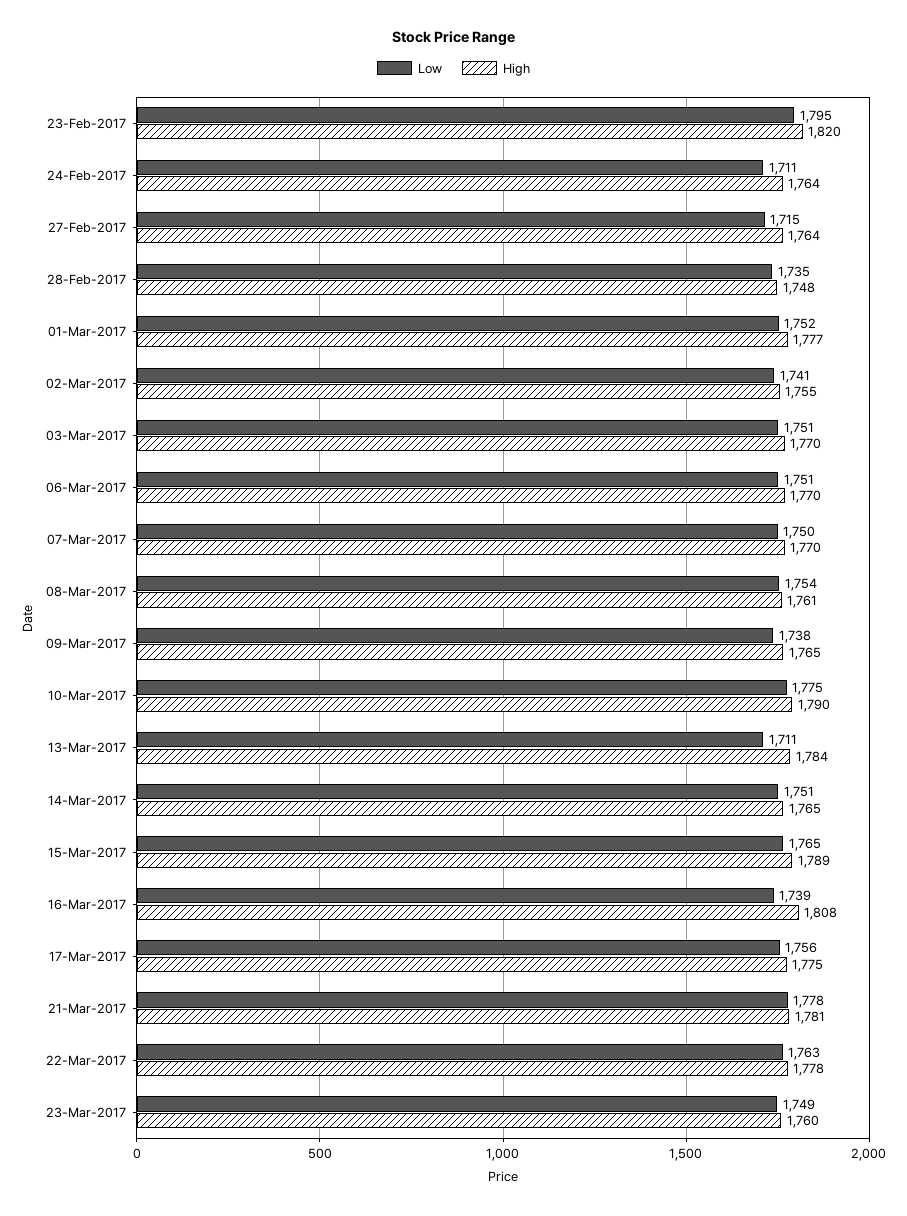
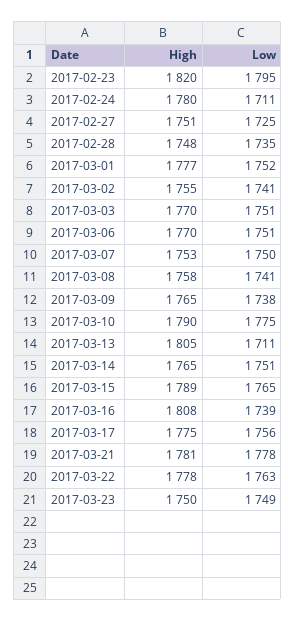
High, 24-Feb-2017: 1764 -> 1780
Low, 27-Feb-2017: 1715 -> 1725
High, 27-Feb-2017: 1764 -> 1751
High, 07-Mar-2017: 1770 -> 1753
Low, 08-Mar-2017: 1754 -> 1741
High, 08-Mar-2017: 1761 -> 1758
High, 13-Mar-2017: 1784 -> 1805
High, 23-Mar-2017: 1760 -> 1750

